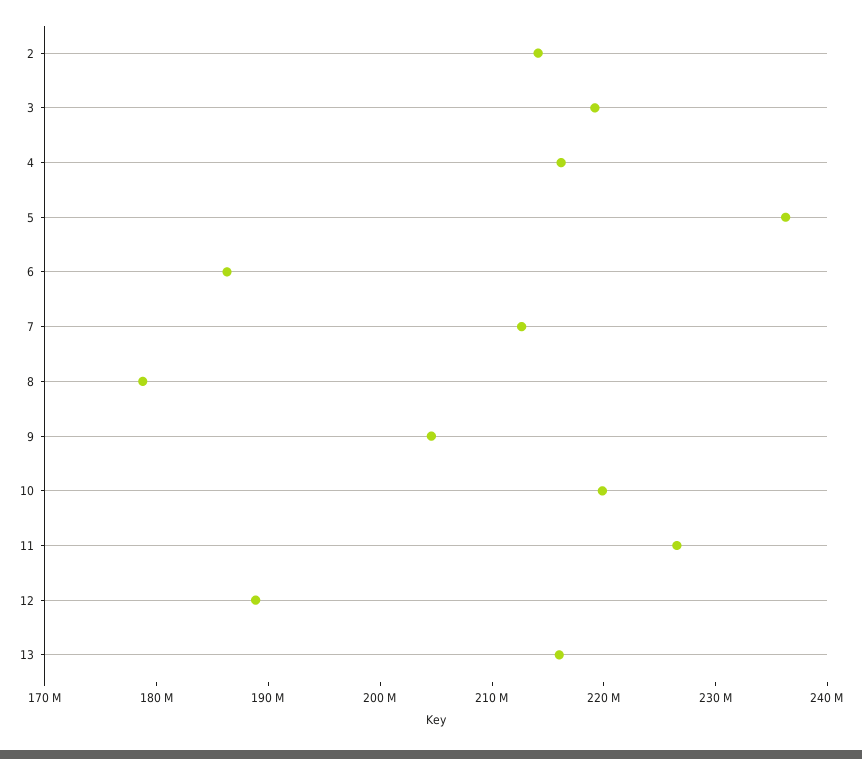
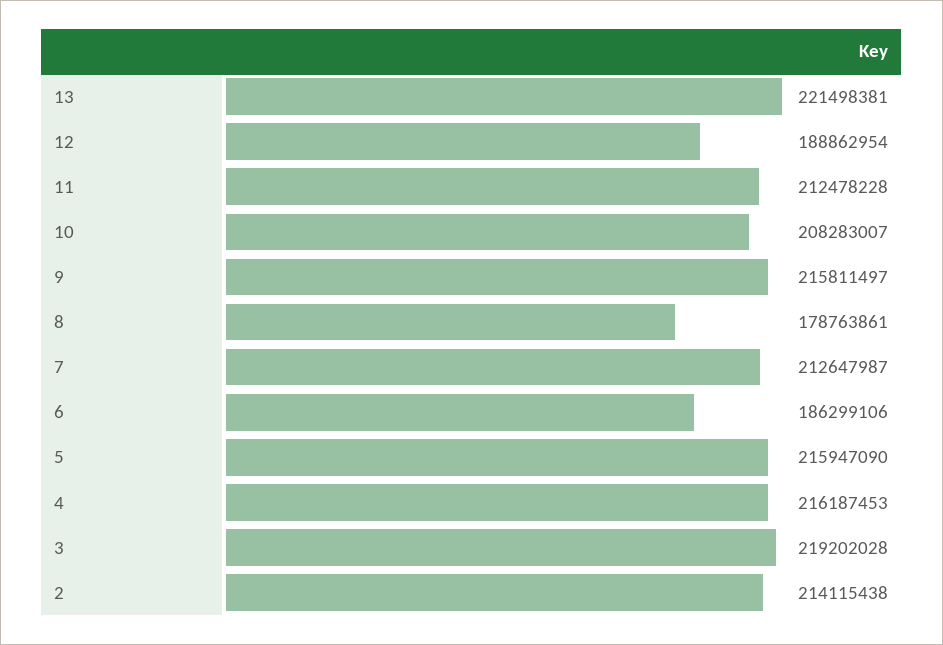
5: 236000000 -> 215947090
9: 204000000 -> 215811497
10: 220000000 -> 208283007
11: 226000000 -> 212478228
13: 216000000 -> 221498381

